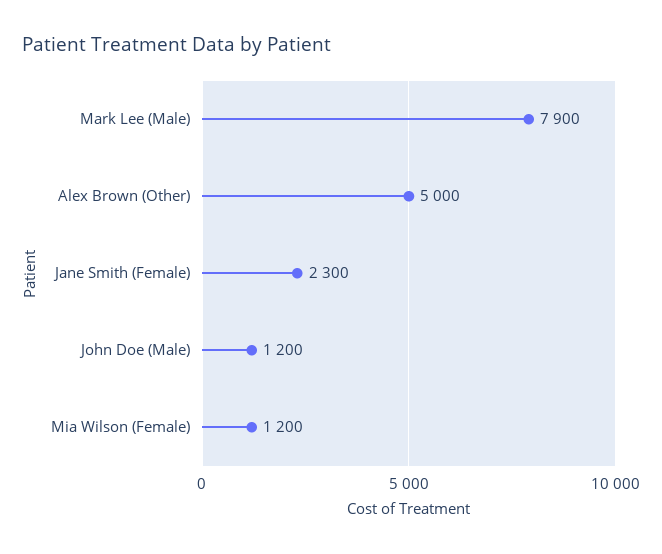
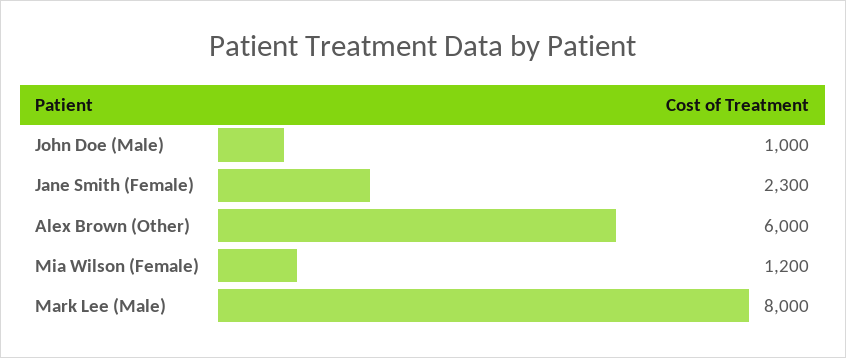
Mark Lee (Male): 7900 -> 8000
Alex Brown (Other): 5000 -> 6000
John Doe (Male): 1200 -> 1000

